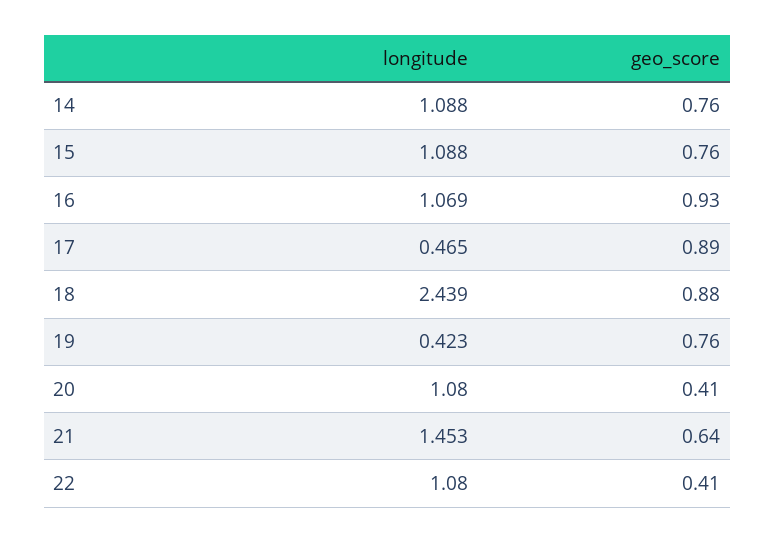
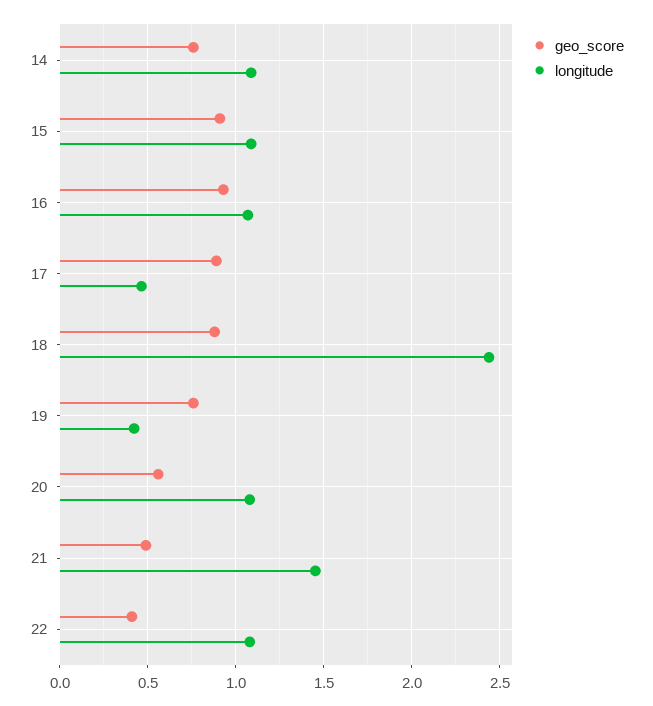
geo_score, 15: 0.76 -> 0.9
geo_score, 20: 0.41 -> 0.55
geo_score, 21: 0.64 -> 0.5

